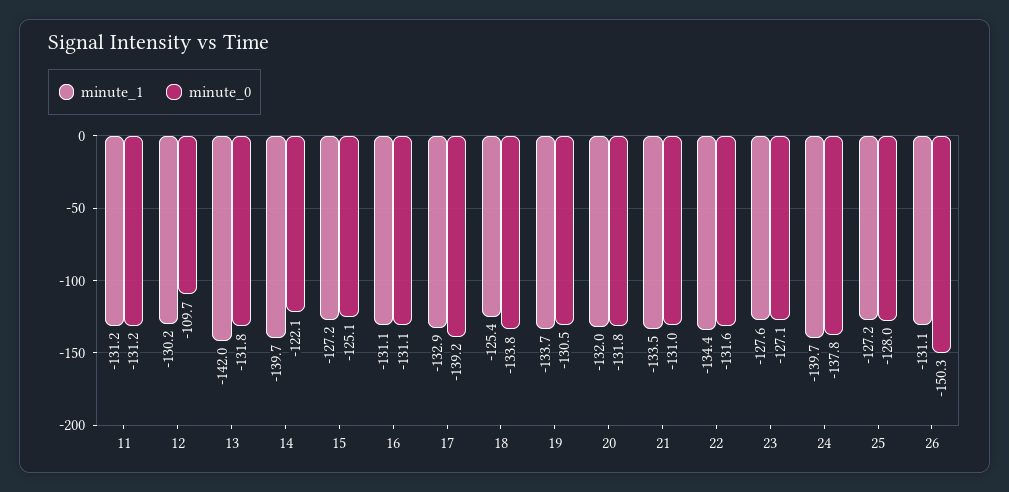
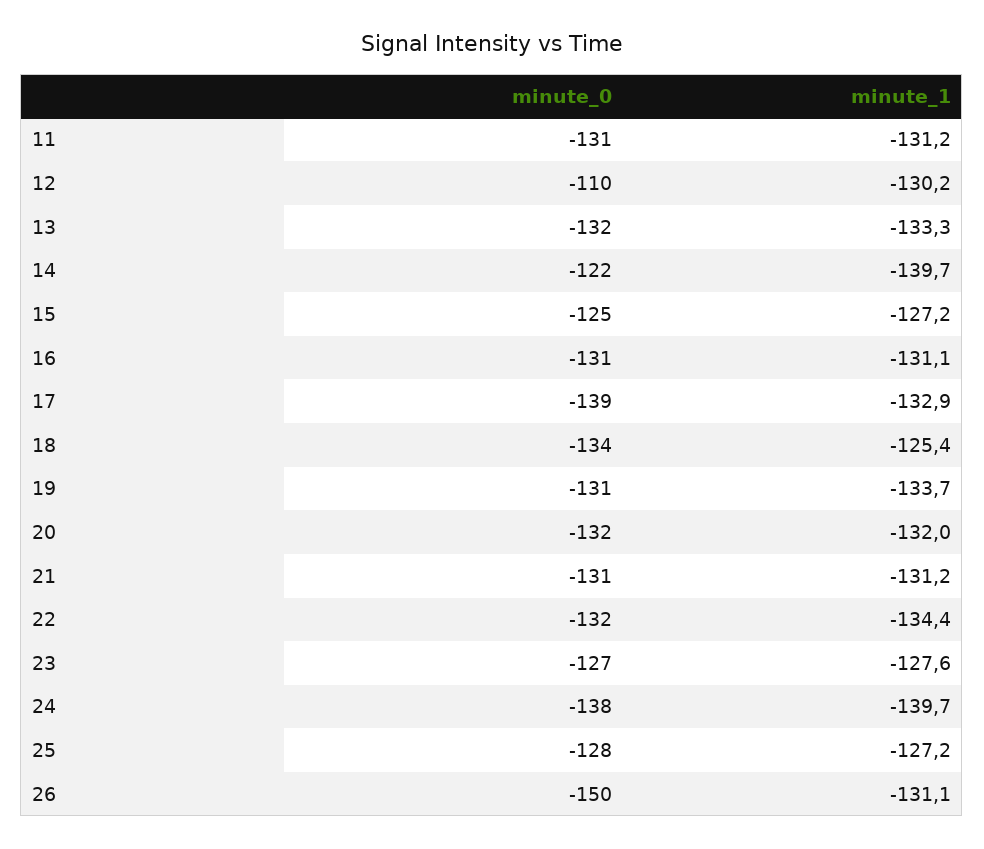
minute_1, 13: -142 -> -133.3
minute_1, 21: -133.5 -> -131.2

